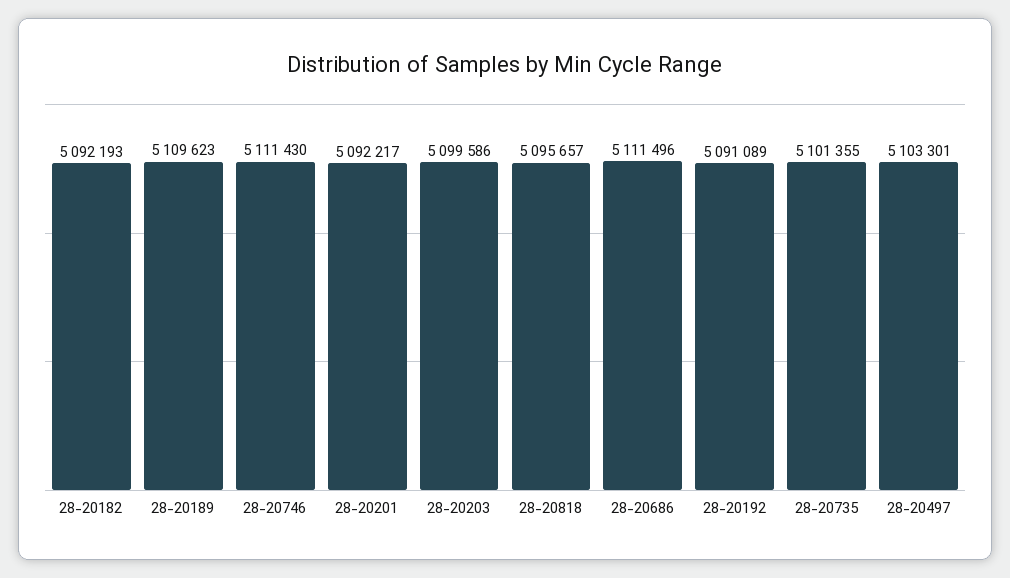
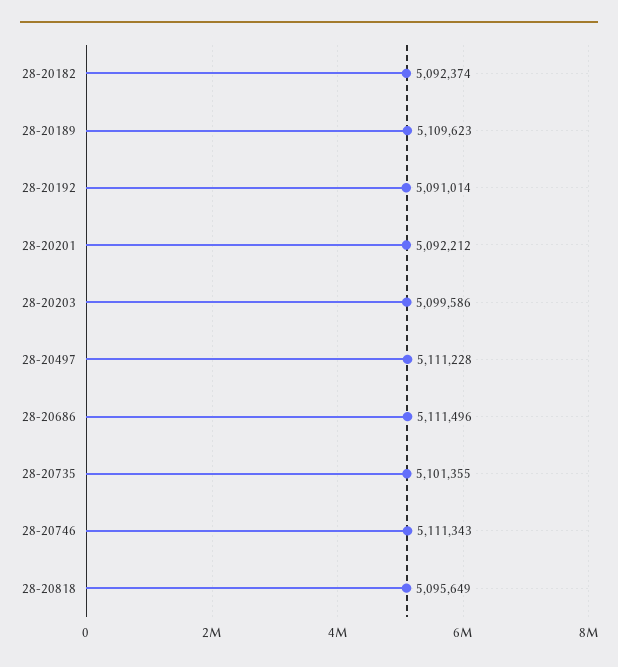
28-20182: 5092193 -> 5092374
28-20746: 5111430 -> 5111343
28-20201: 5092217 -> 5092212
28-20818: 5095657 -> 5095649
28-20192: 5091089 -> 5091014
28-20497: 5103301 -> 5111228

